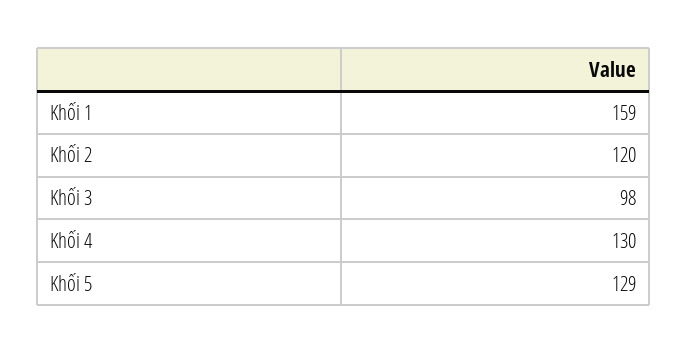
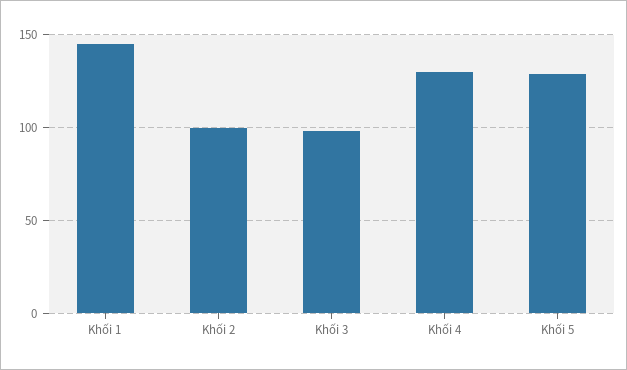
Khối 1: 159 -> 145
Khối 2: 120 -> 100

